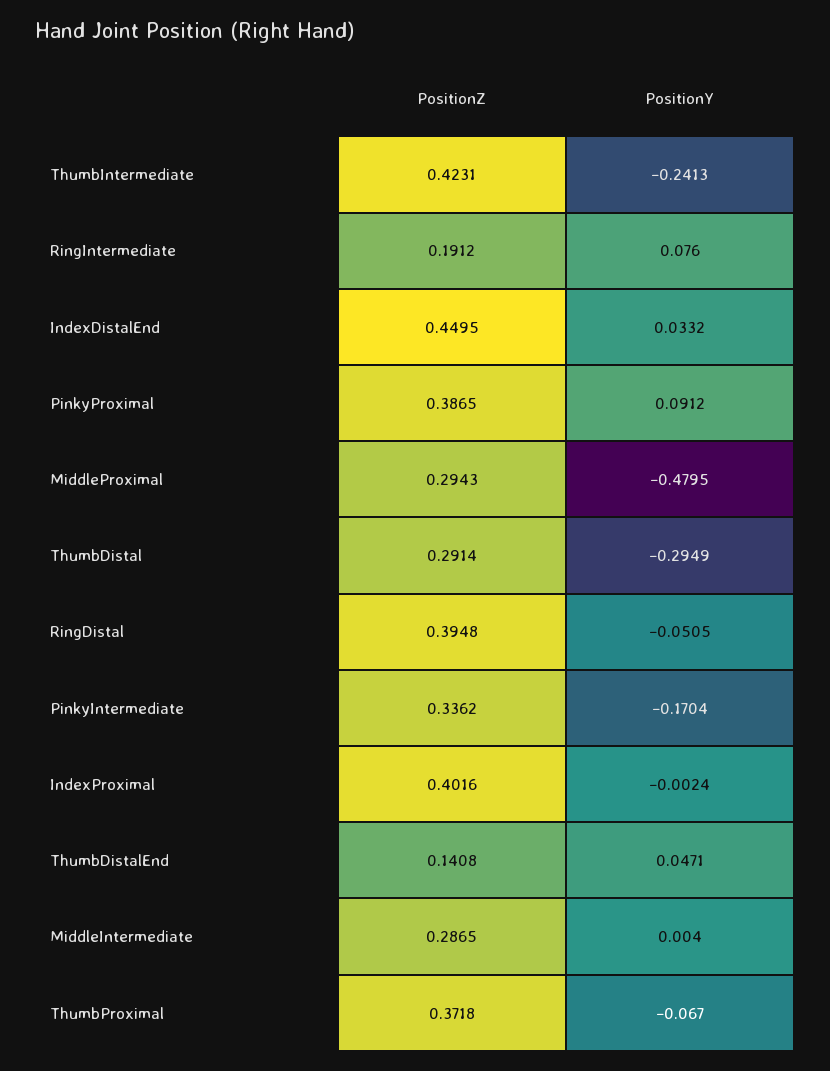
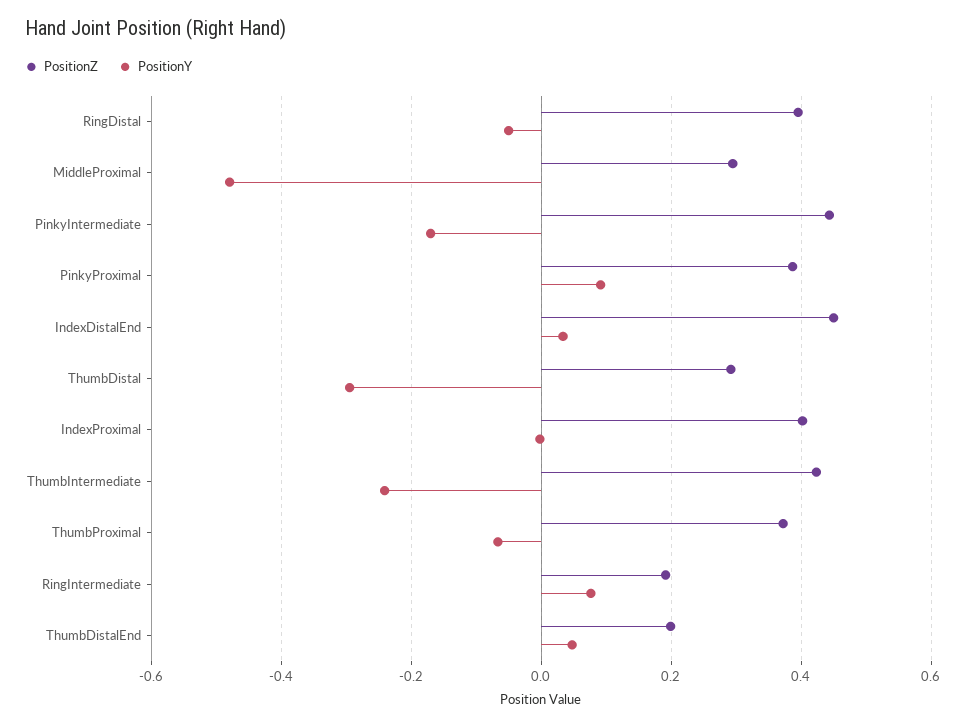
PositionZ, PinkyIntermediate: 0.3362 -> 0.44
PositionZ, ThumbDistalEnd: 0.1408 -> 0.2
PositionZ, MiddleIntermediate: 0.2865 -> none
PositionY, MiddleIntermediate: 0.004 -> none

